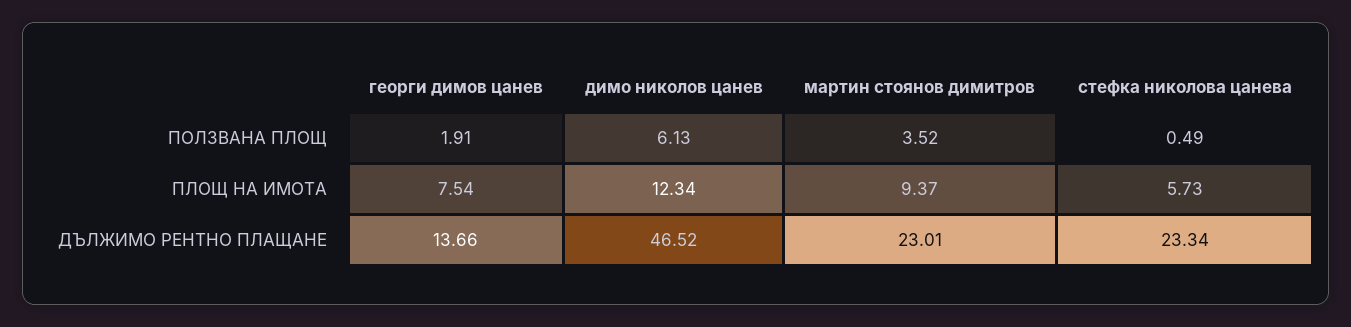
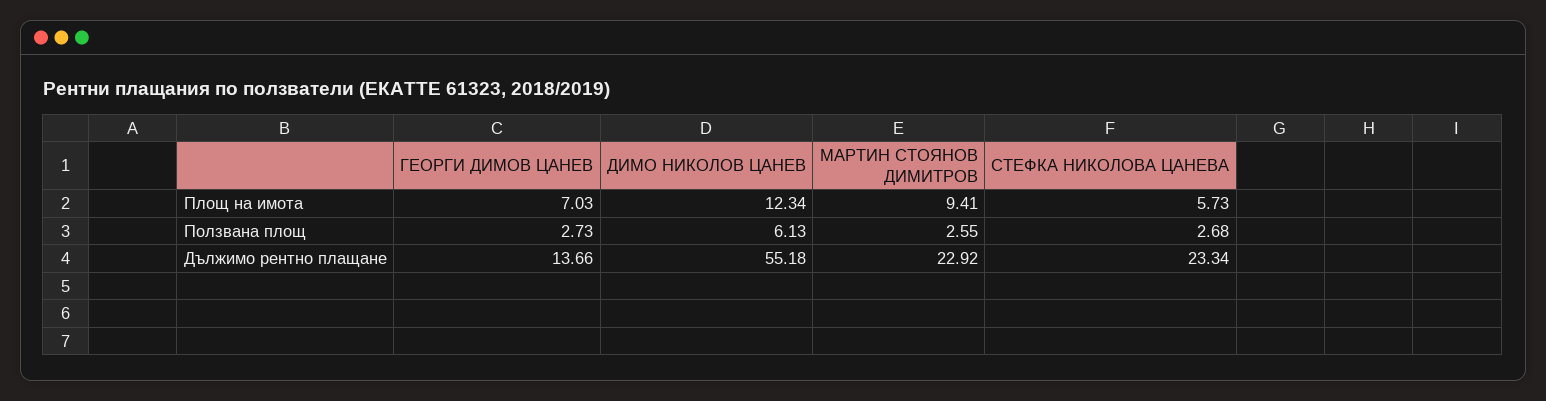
георги димов цанев, ПОЛЗВАНА ПЛОЩ: 1.91 -> 2.73
мартин стоянов димитров, ПОЛЗВАНА ПЛОЩ: 3.52 -> 2.55
стефка николова цанева, ПОЛЗВАНА ПЛОЩ: 0.49 -> 2.68
георги димов цанев, ПЛОЩ НА ИМОТА: 7.54 -> 7.03
мартин стоянов димитров, ПЛОЩ НА ИМОТА: 9.37 -> 9.41
димо николов цанев, ДЪЛЖИМО РЕНТНО ПЛАЩАНЕ: 46.52 -> 55.18
мартин стоянов димитров, ДЪЛЖИМО РЕНТНО ПЛАЩАНЕ: 23.01 -> 22.92

